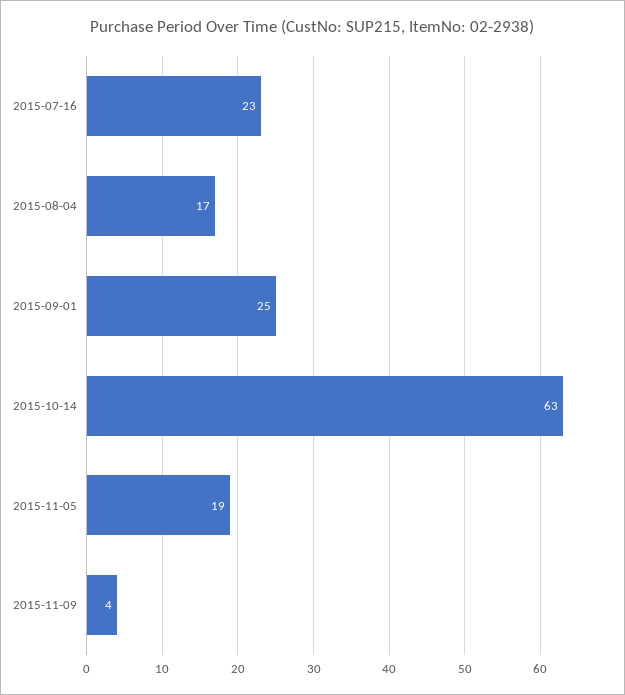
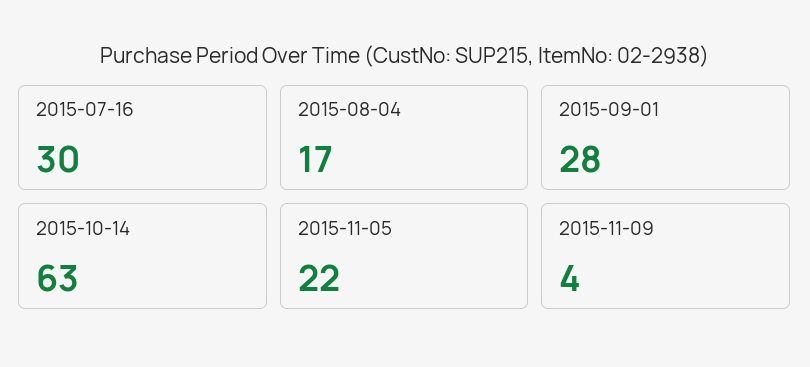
2015-07-16: 23 -> 30
2015-09-01: 25 -> 28
2015-11-05: 19 -> 22

